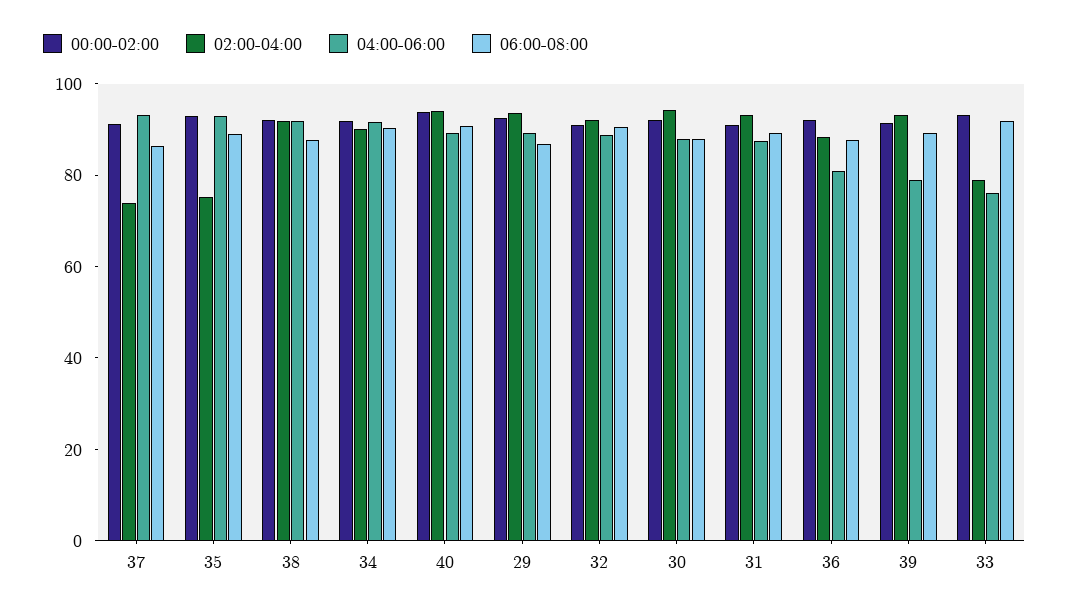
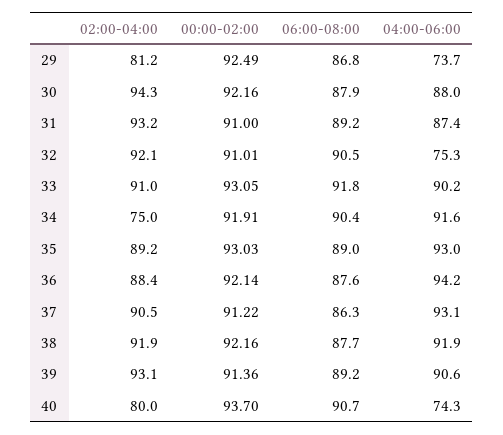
02:00-04:00, 37: 75 -> 90.5
02:00-04:00, 35: 75 -> 89.2
02:00-04:00, 34: 90 -> 75
02:00-04:00, 40: 95 -> 80
04:00-06:00, 40: 90 -> 74.3
02:00-04:00, 29: 95 -> 81.2
04:00-06:00, 29: 90 -> 73.7
04:00-06:00, 32: 90 -> 75.3
04:00-06:00, 36: 80 -> 94.2
04:00-06:00, 39: 80 -> 90.6
02:00-04:00, 33: 80 -> 91
04:00-06:00, 33: 75 -> 90.2

